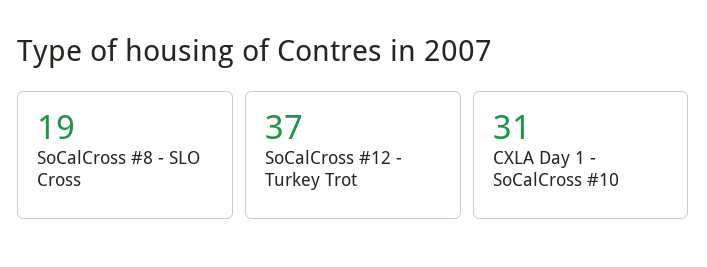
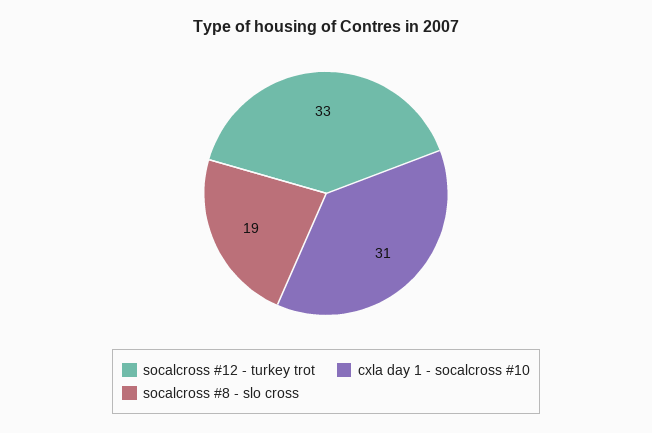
SoCalCross #12 - Turkey Trot: 37 -> 33

